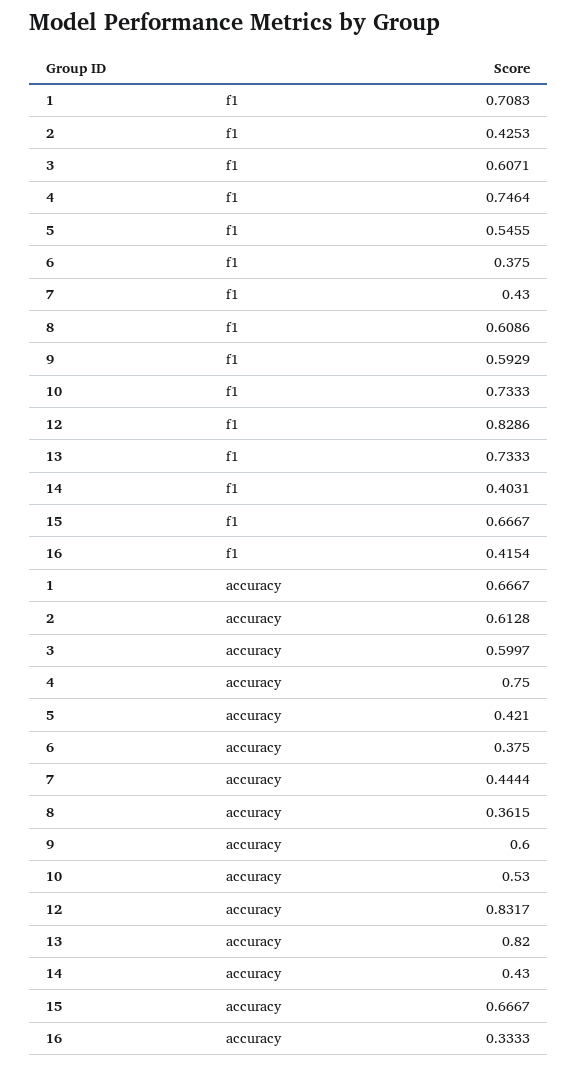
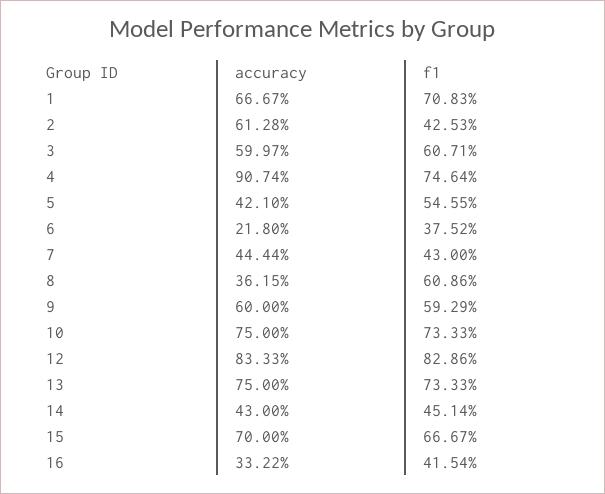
6, f1: 0.375 -> 0.3752
14, f1: 0.4031 -> 0.4514
4, accuracy: 0.75 -> 0.9074
6, accuracy: 0.375 -> 0.218
10, accuracy: 0.53 -> 0.75
12, accuracy: 0.8317 -> 0.8333
13, accuracy: 0.82 -> 0.75
15, accuracy: 0.6667 -> 0.7
16, accuracy: 0.3333 -> 0.3322

